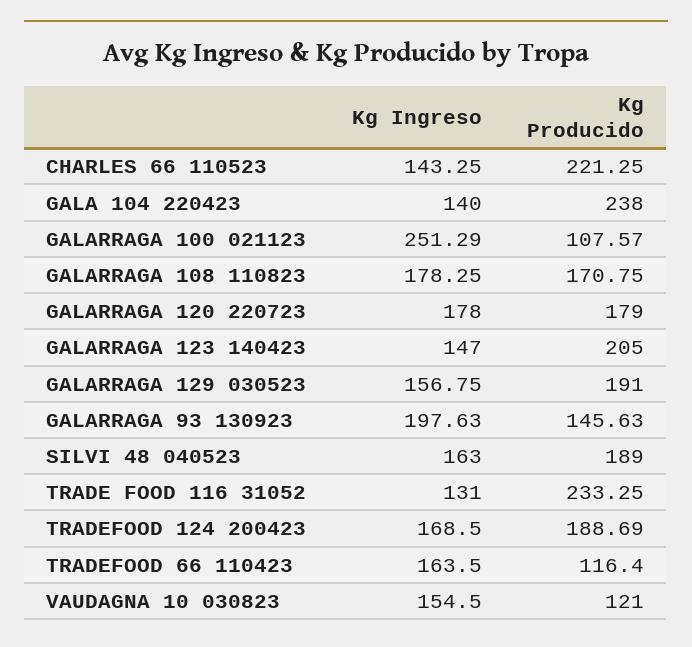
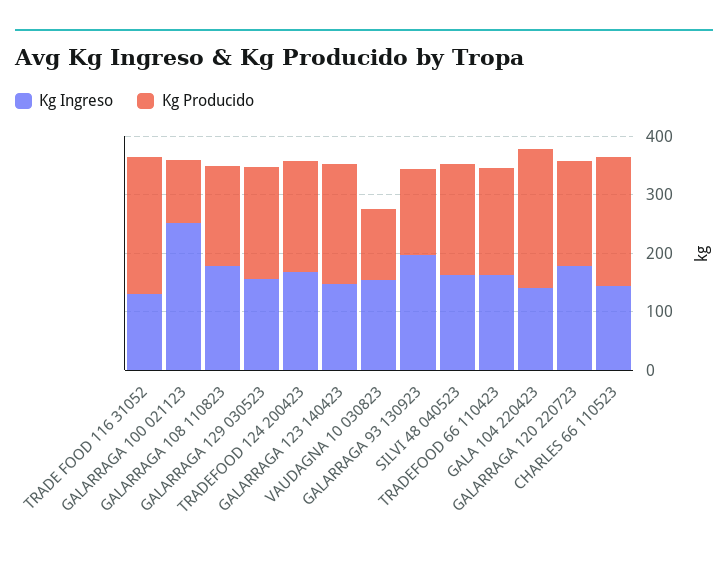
Kg Producido, TRADEFOOD 66 110423: 116.4 -> 180

